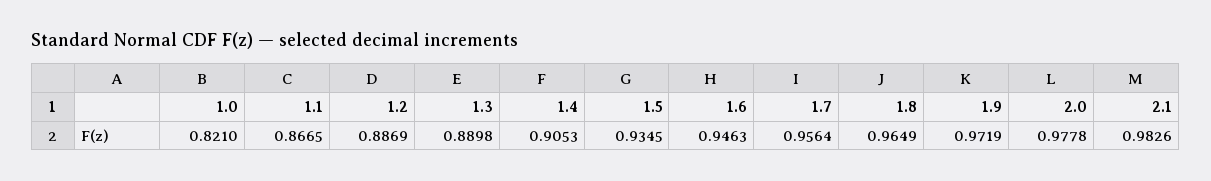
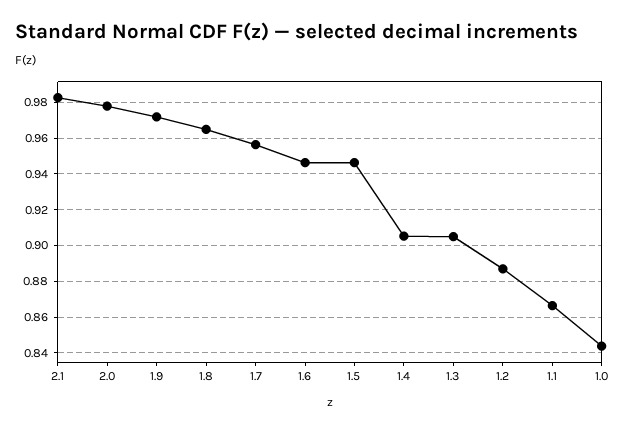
1.0: 0.821 -> 0.845
1.3: 0.8898 -> 0.905
1.5: 0.9345 -> 0.945

